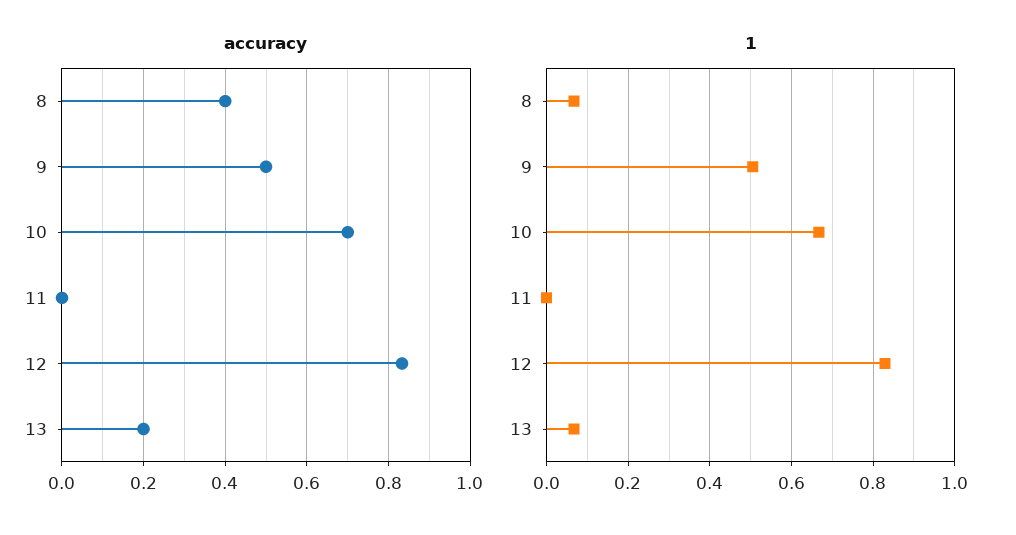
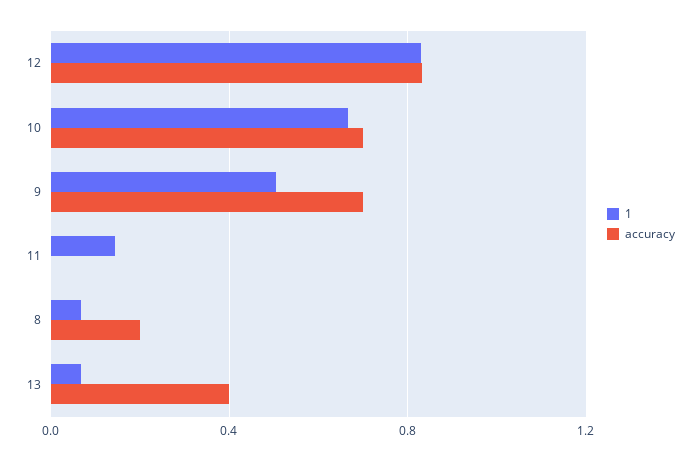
accuracy, 8: 0.4 -> 0.2
accuracy, 9: 0.5 -> 0.7
accuracy, 13: 0.2 -> 0.4
1, 11: 0 -> 0.15

